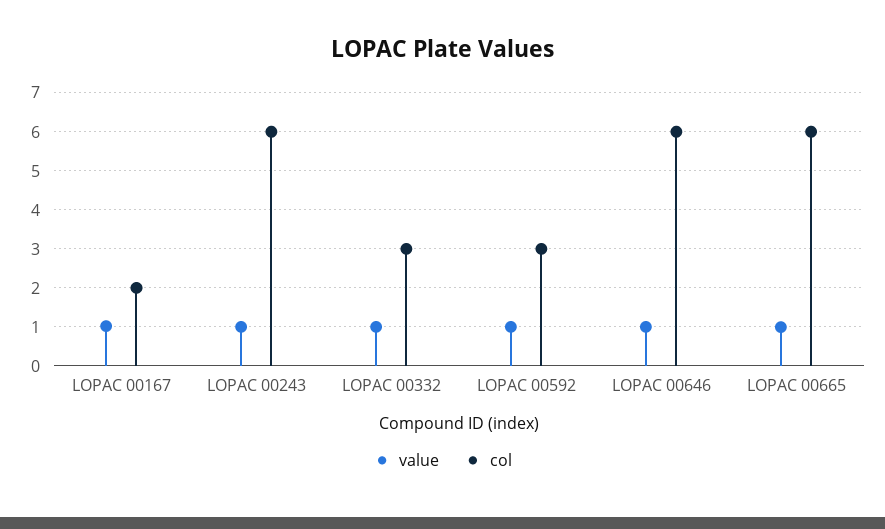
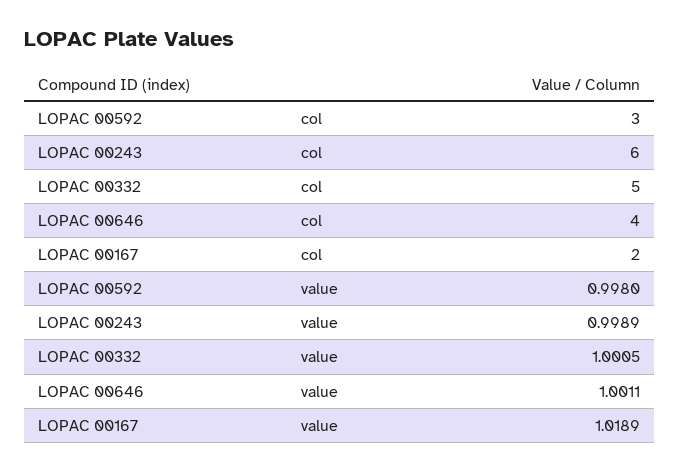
col, LOPAC 00332: 3 -> 5
col, LOPAC 00646: 6 -> 4
value, LOPAC 00665: 1 -> none
col, LOPAC 00665: 6 -> none

